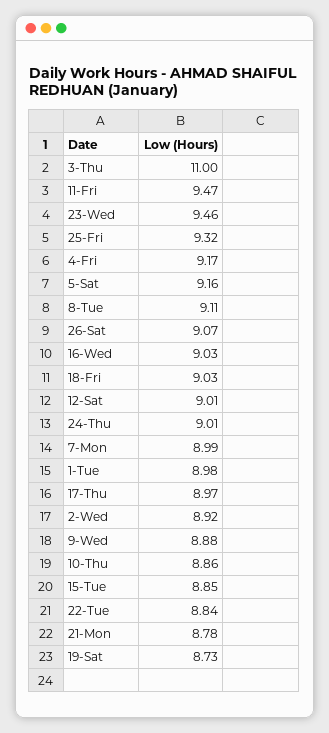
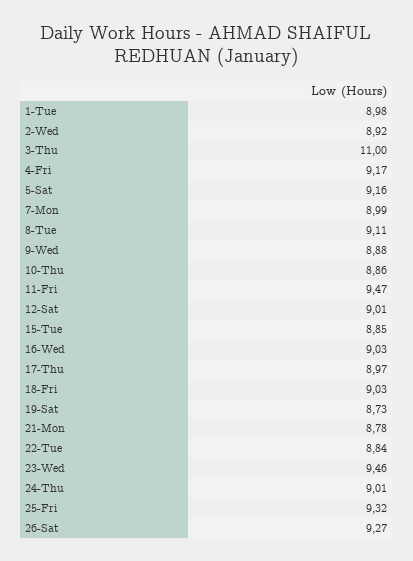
26-Sat: 9.07 -> 9.27

